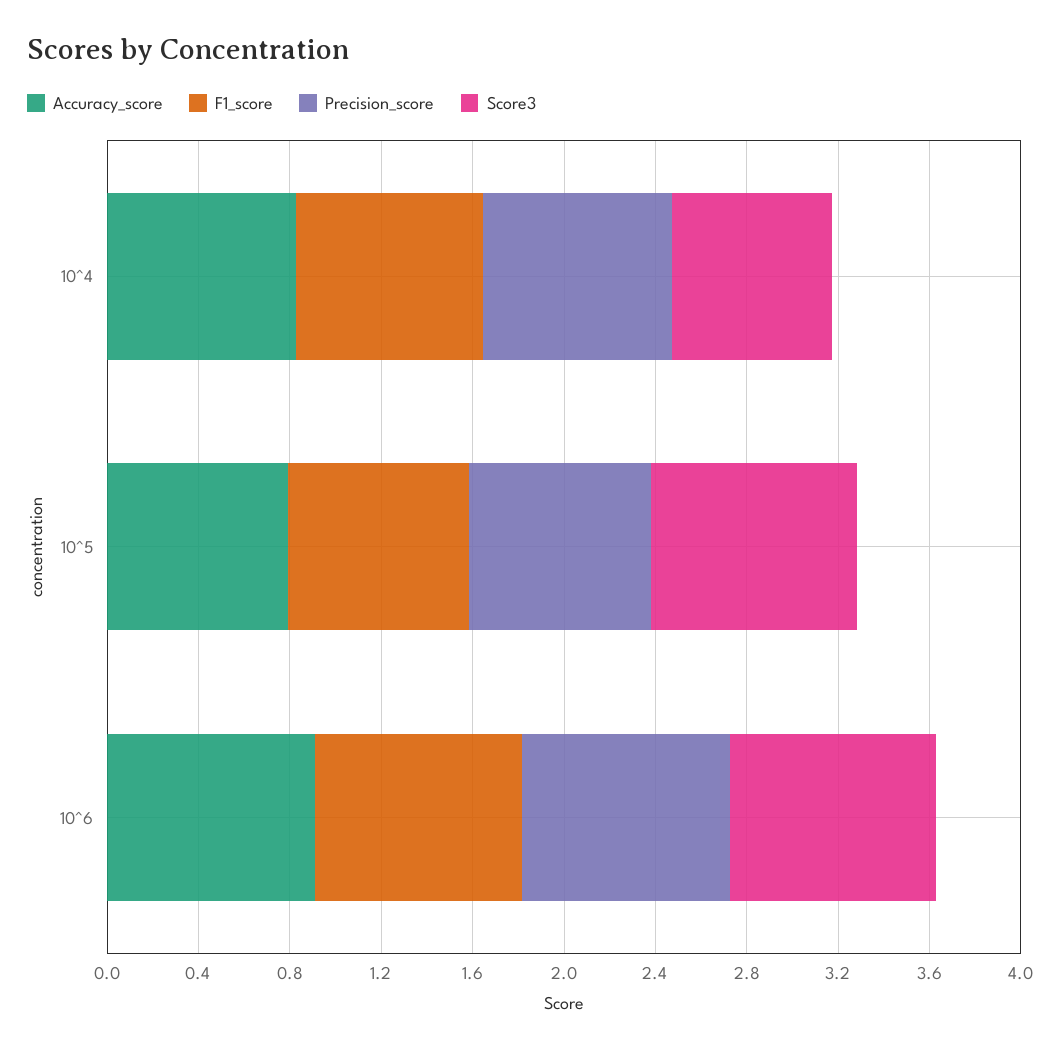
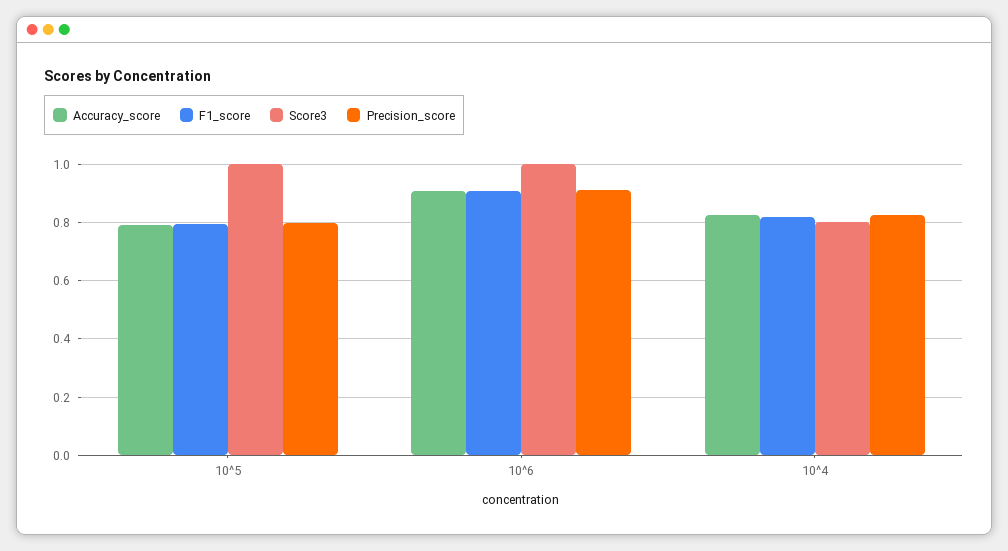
Score3, 10^4: 0.7 -> 0.8
Score3, 10^5: 0.9 -> 1
Score3, 10^6: 0.9 -> 1

